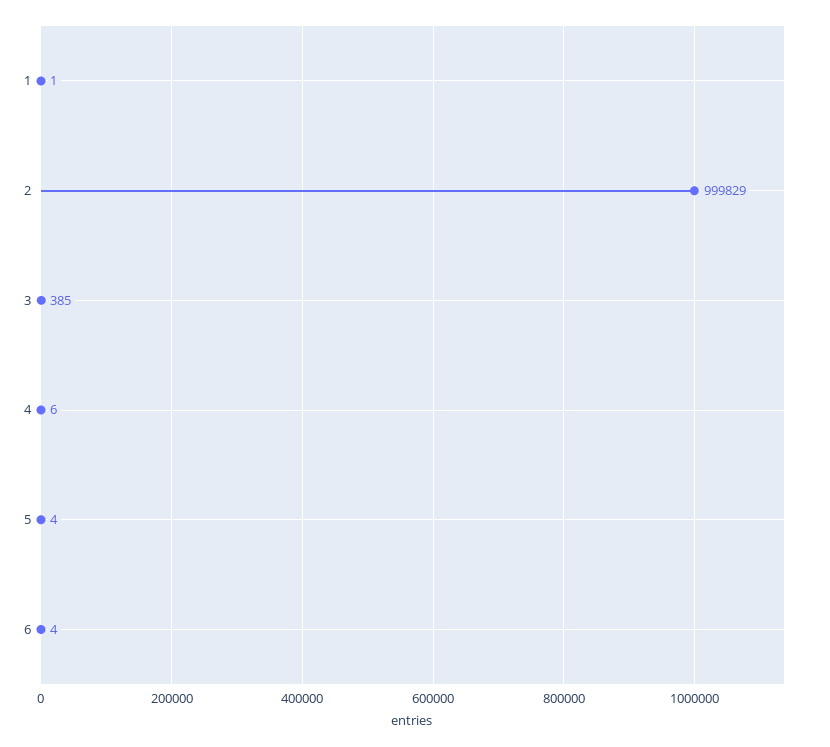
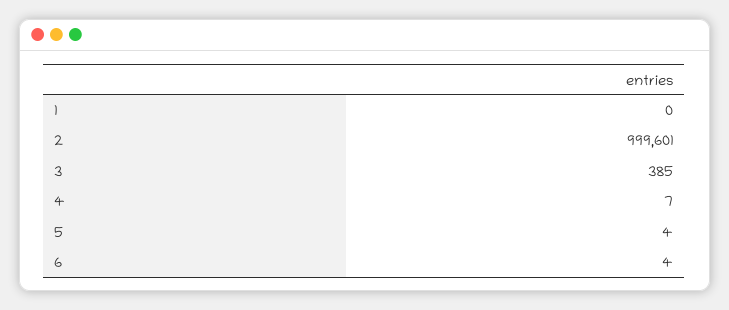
1: 1 -> 0
2: 999829 -> 999601
4: 6 -> 7

